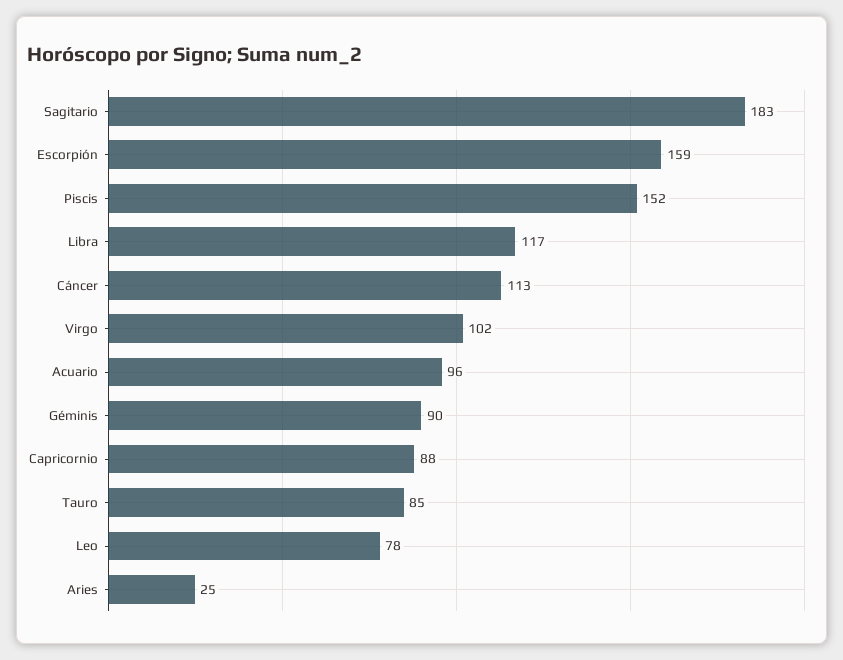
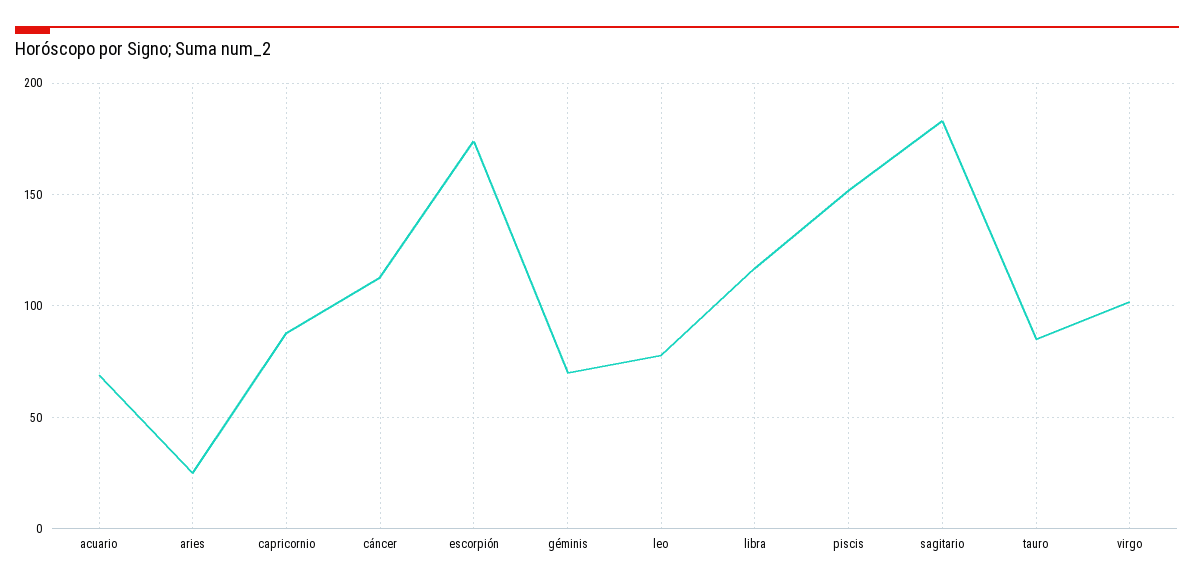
Escorpión: 159 -> 175
Acuario: 96 -> 70
Géminis: 90 -> 70

